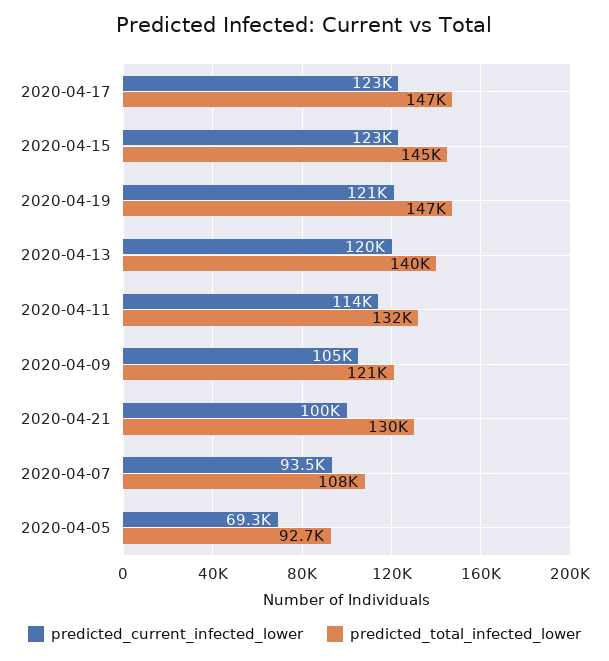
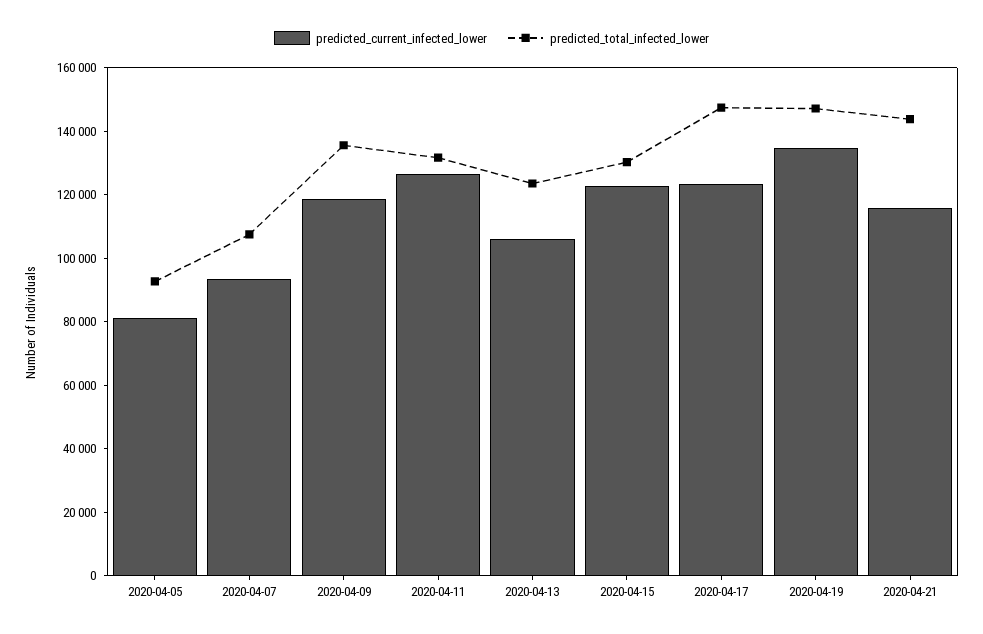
predicted_total_infected_lower, 2020-04-15: 145000 -> 130000
predicted_current_infected_lower, 2020-04-19: 121000 -> 135000
predicted_current_infected_lower, 2020-04-13: 120000 -> 105000
predicted_total_infected_lower, 2020-04-13: 140000 -> 125000
predicted_current_infected_lower, 2020-04-11: 114000 -> 125000
predicted_current_infected_lower, 2020-04-09: 105000 -> 120000
predicted_total_infected_lower, 2020-04-09: 121000 -> 135000
predicted_current_infected_lower, 2020-04-21: 100000 -> 115000
predicted_total_infected_lower, 2020-04-21: 130000 -> 145000
predicted_current_infected_lower, 2020-04-05: 69300 -> 80000

